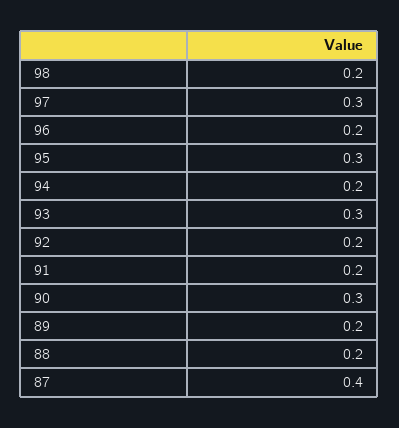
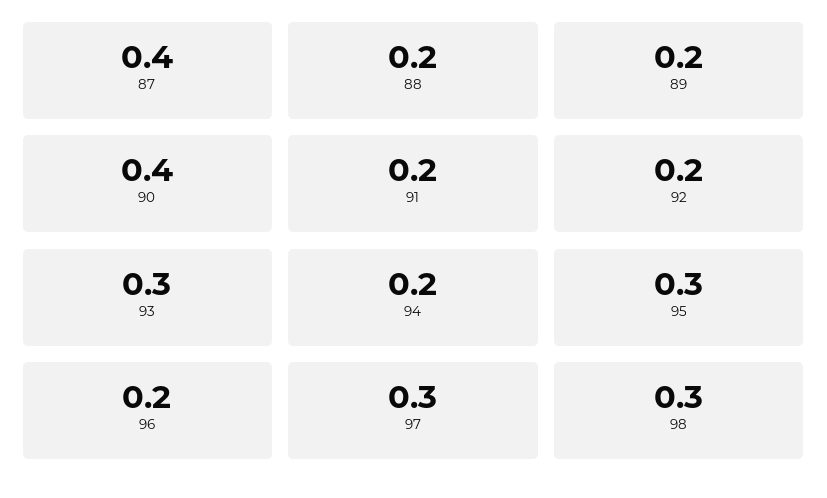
98: 0.2 -> 0.3
90: 0.3 -> 0.4

